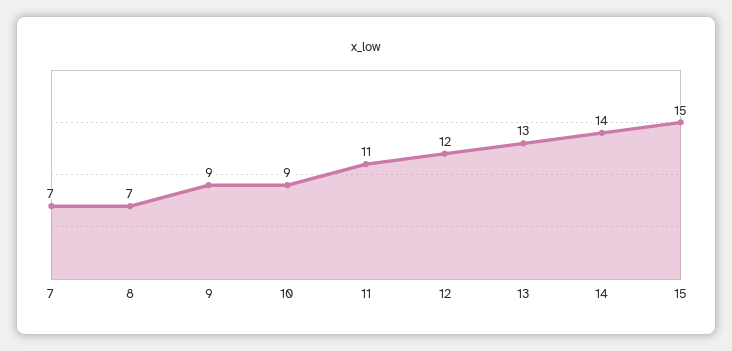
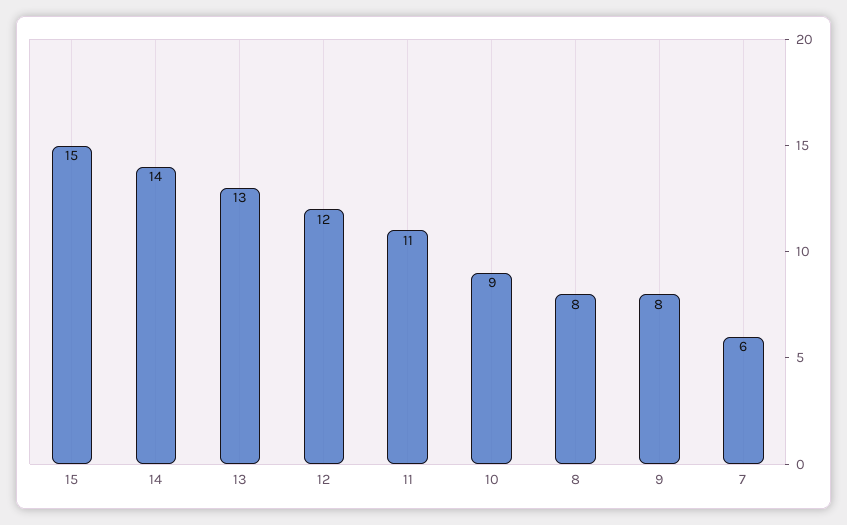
7: 7 -> 6
8: 7 -> 8
9: 9 -> 8

